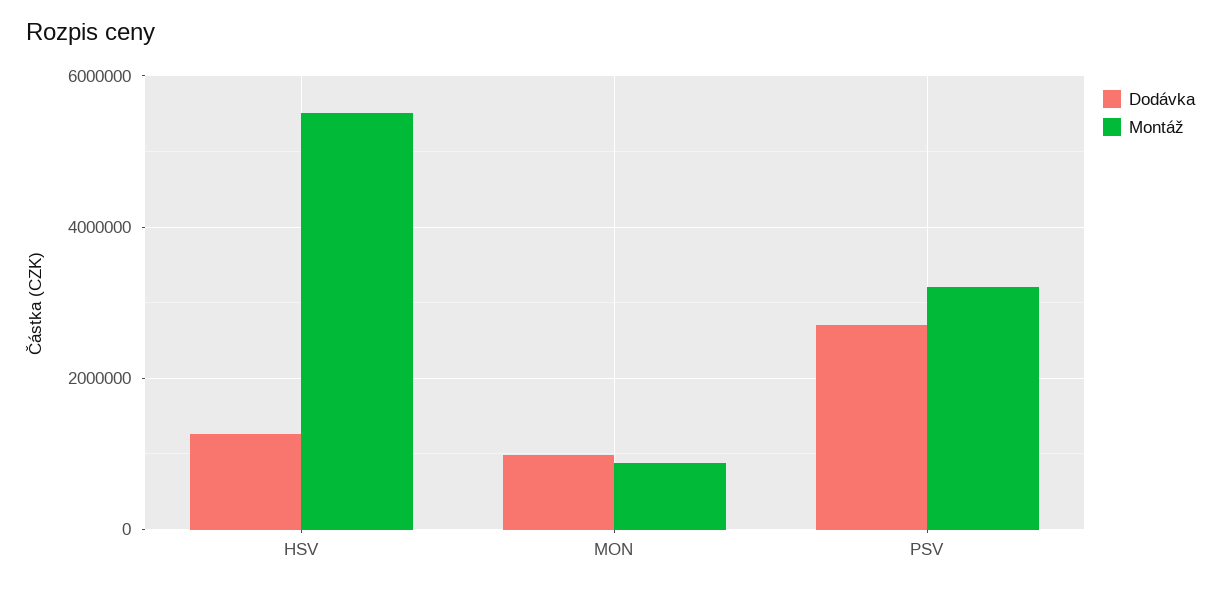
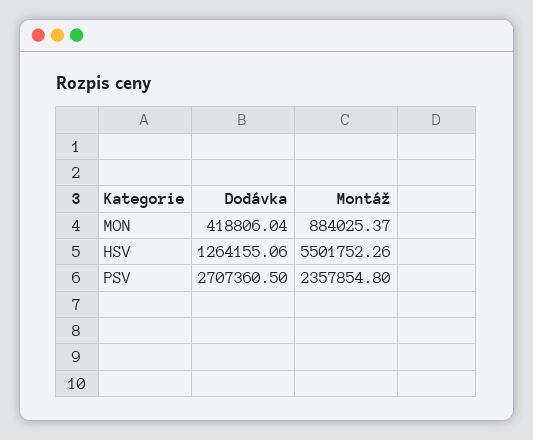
Dodávka, MON: 1000000 -> 418806.04
Montáž, PSV: 3200000 -> 2357854.8

